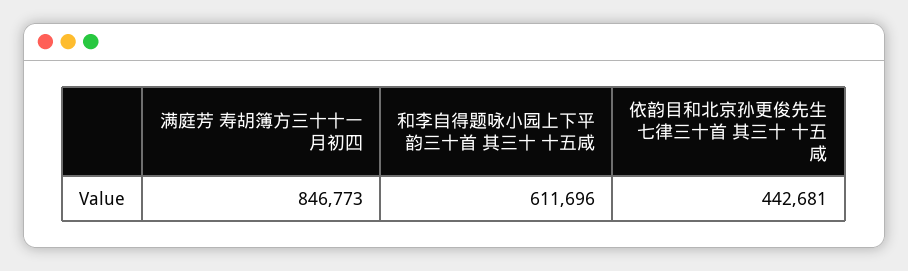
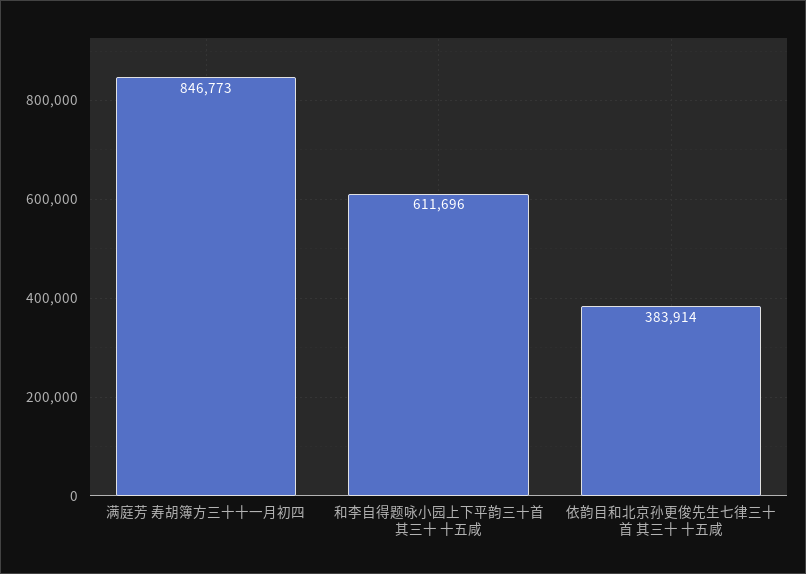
依韵目和北京孙更俊先生七律三十首 其三十 十五咸: 442681 -> 383914

